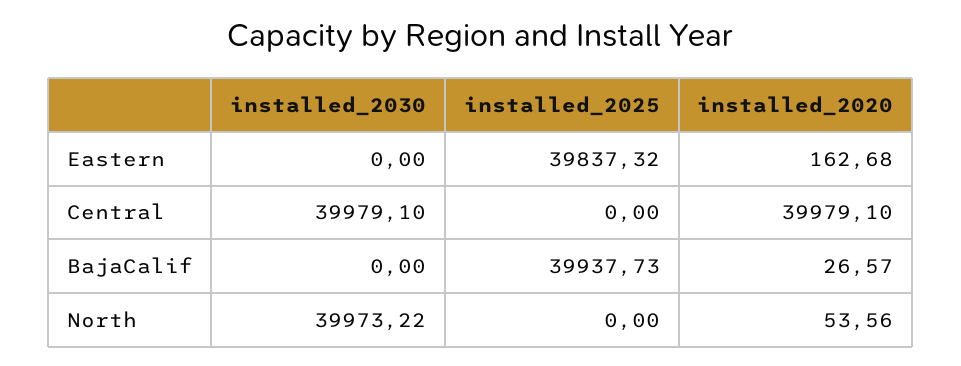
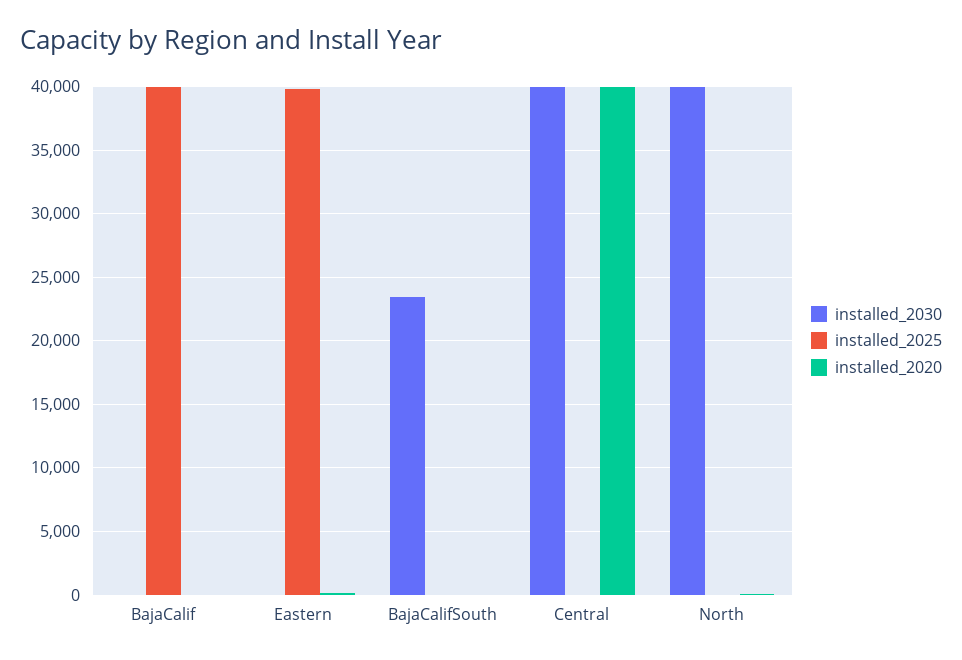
installed_2030, BajaCalifSouth: none -> 23500
installed_2025, BajaCalifSouth: none -> 0
installed_2020, BajaCalifSouth: none -> 0

